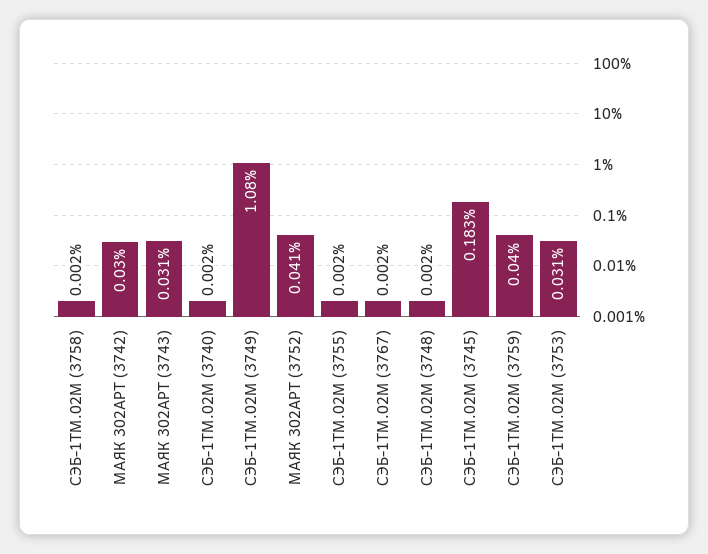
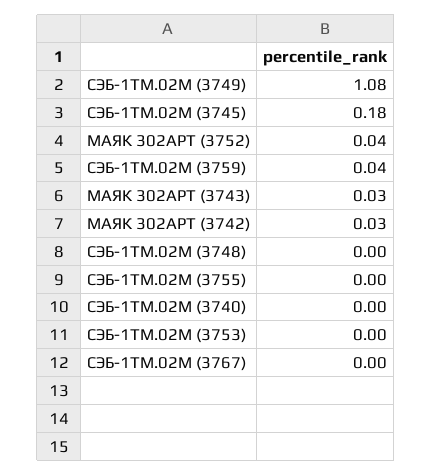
СЭБ-1ТМ.02М (3758): 0.002 -> none
СЭБ-1ТМ.02М (3753): 0.031 -> 0

